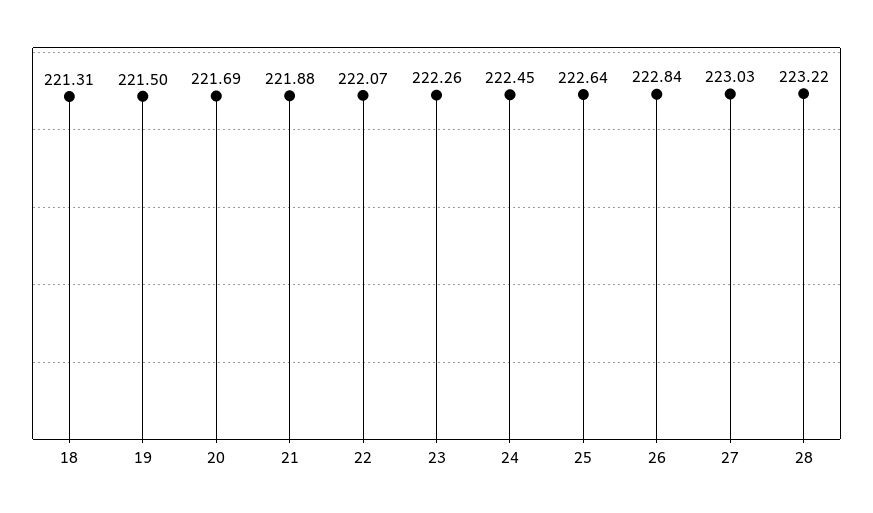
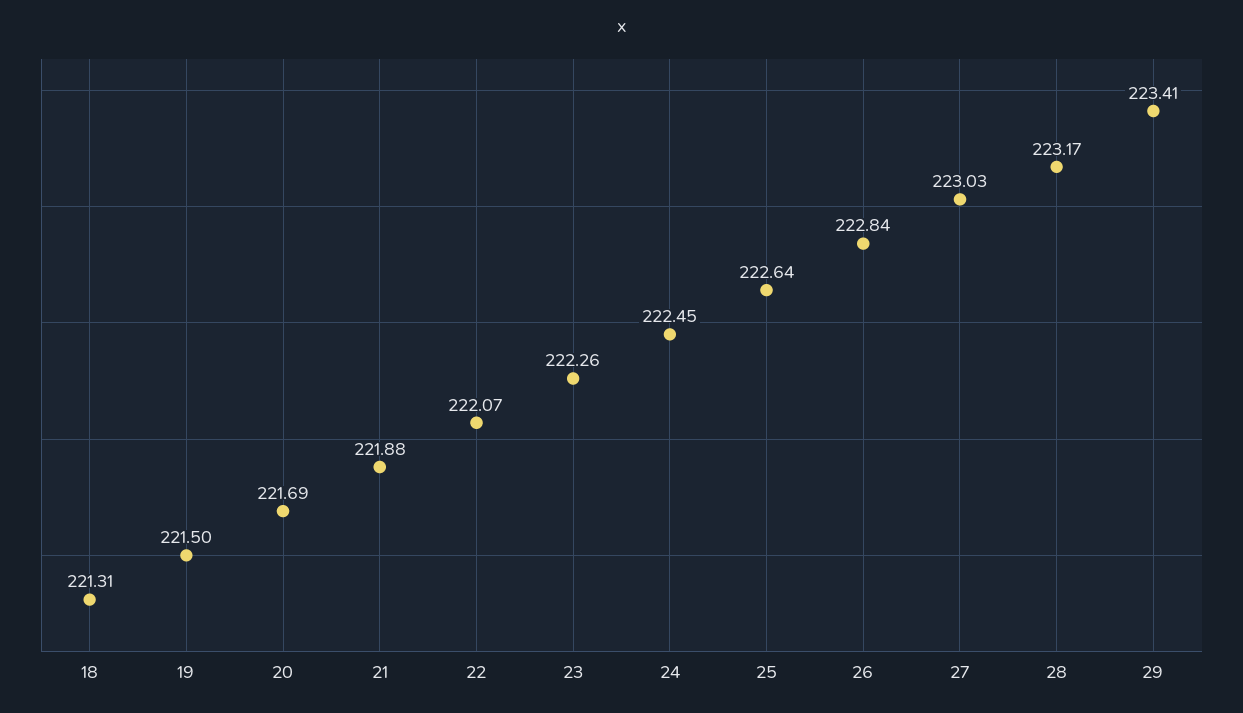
28: 223.22 -> 223.17
29: none -> 223.41

